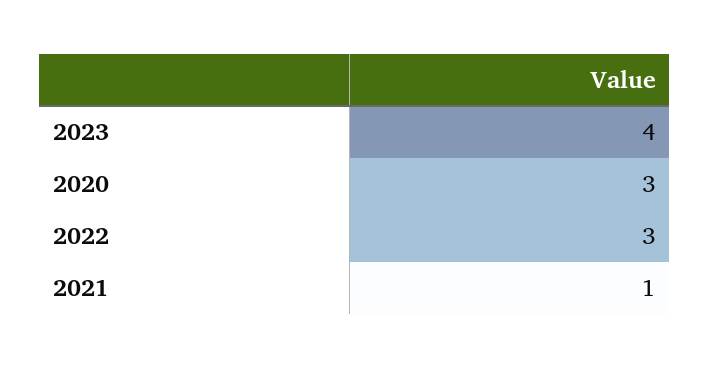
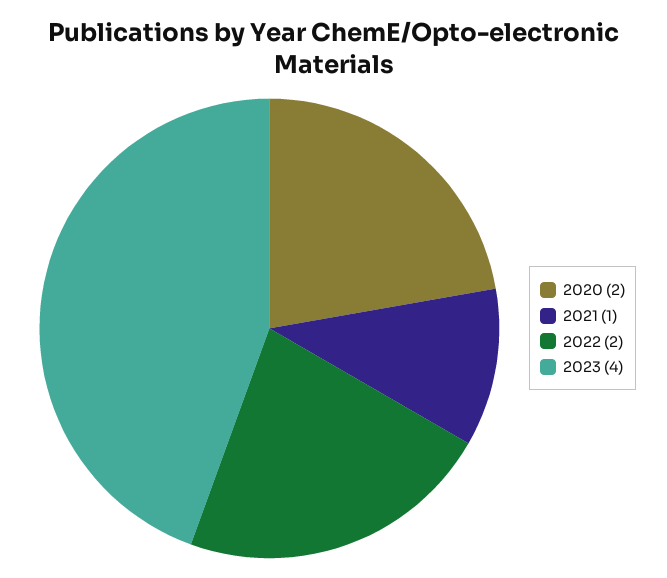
2020: 3 -> 2
2022: 3 -> 2

